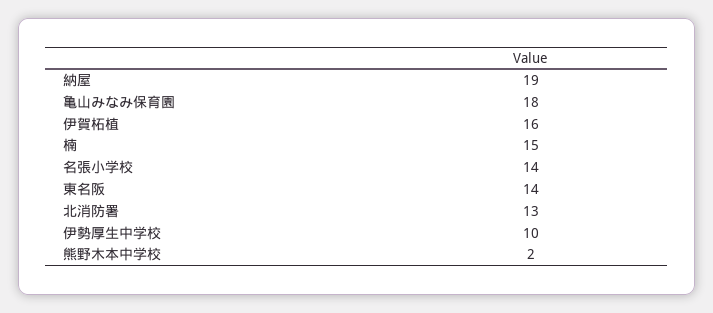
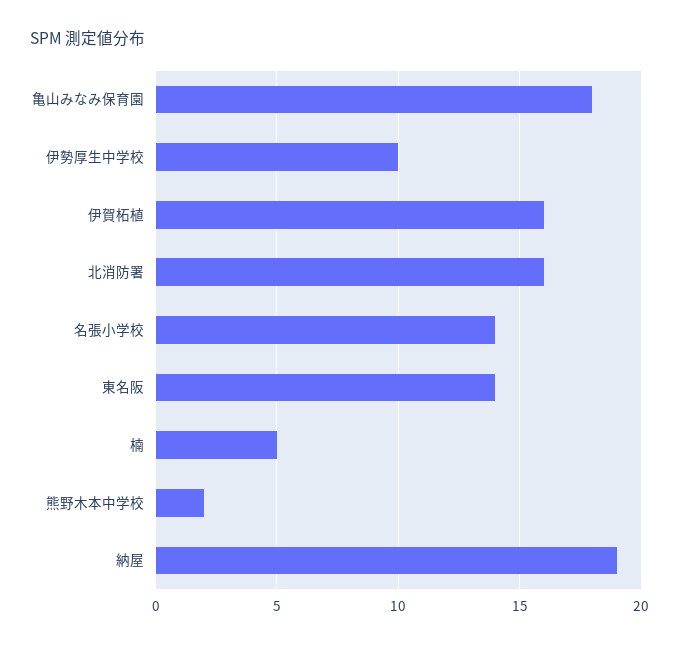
楠: 15 -> 5
北消防署: 13 -> 16

